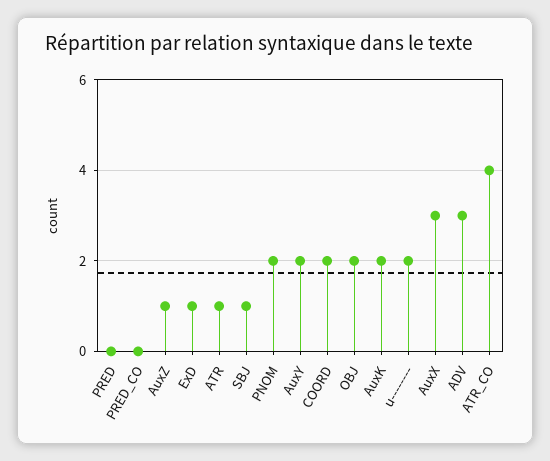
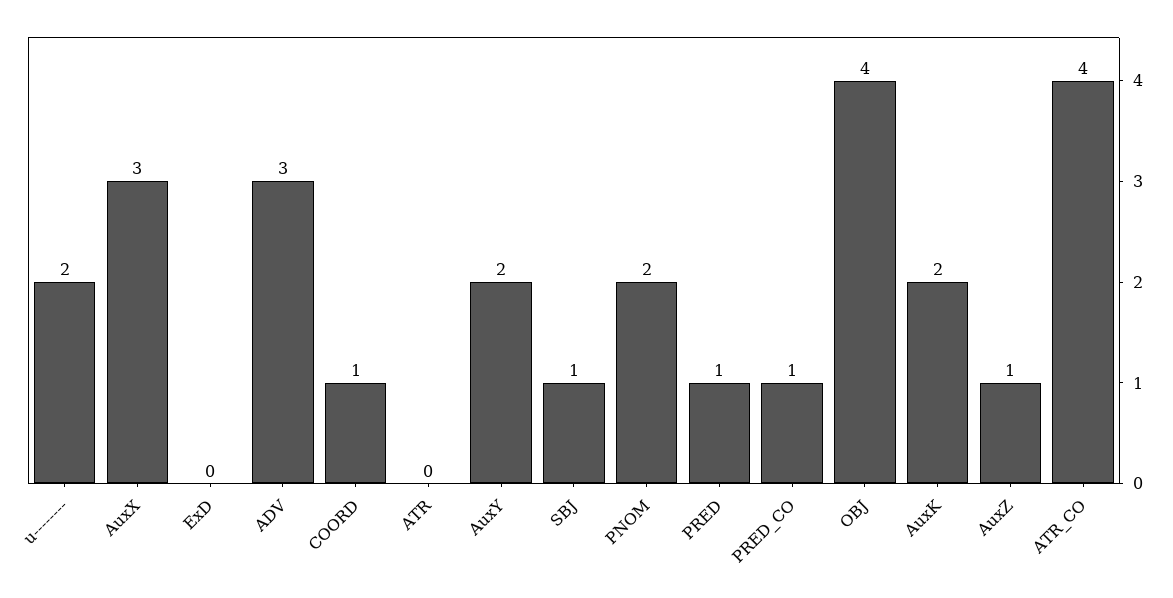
PRED: 0 -> 1
PRED_CO: 0 -> 1
ExD: 1 -> 0
ATR: 1 -> 0
COORD: 2 -> 1
OBJ: 2 -> 4

